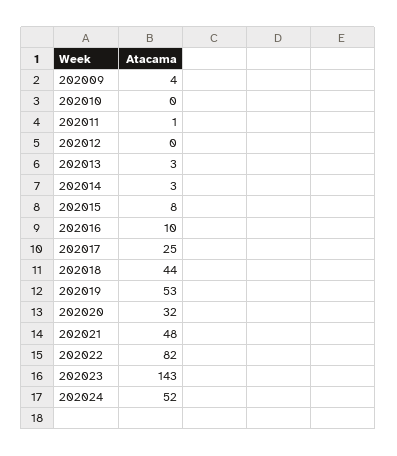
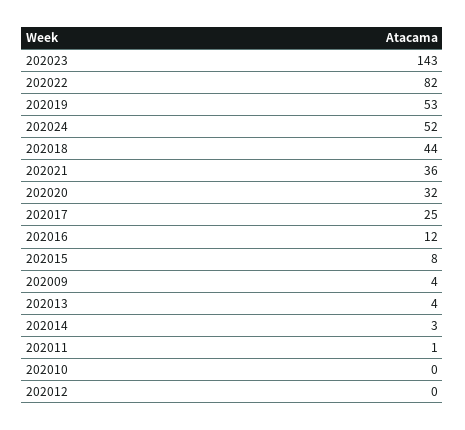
202013: 3 -> 4
202016: 10 -> 12
202021: 48 -> 36

